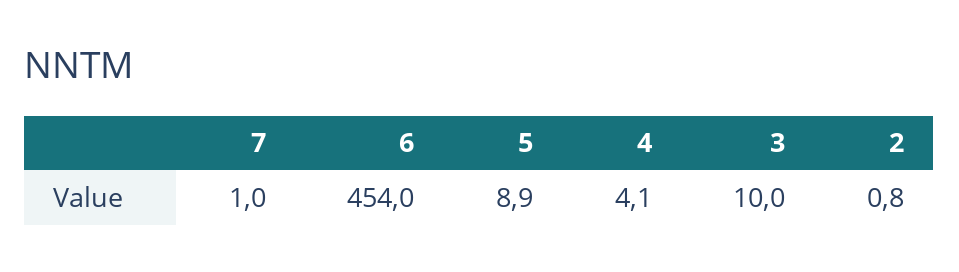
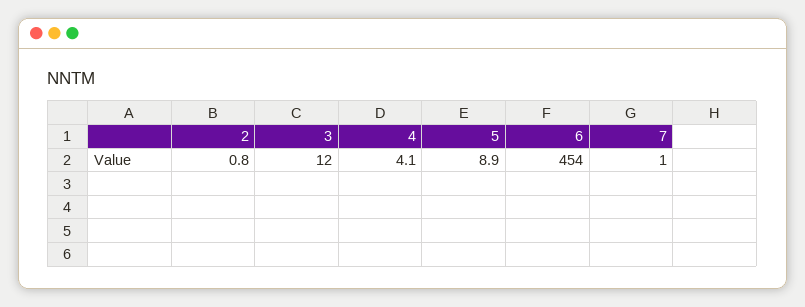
3: 10 -> 12

